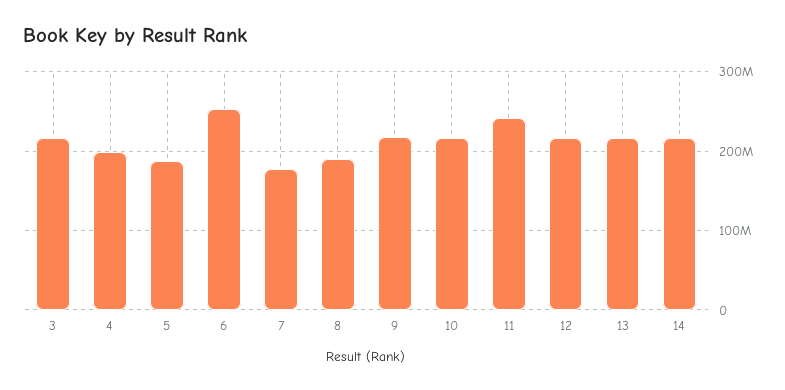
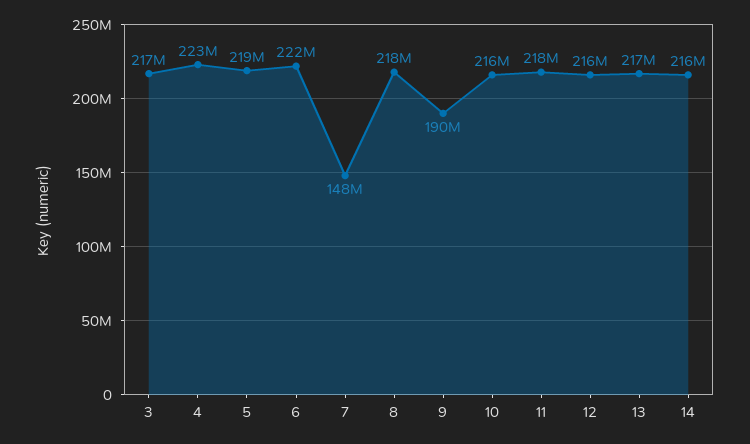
4: 200000000 -> 223000000
5: 190000000 -> 219000000
6: 250000000 -> 222000000
7: 180000000 -> 148000000
8: 190000000 -> 218000000
9: 220000000 -> 190000000
11: 240000000 -> 218000000

